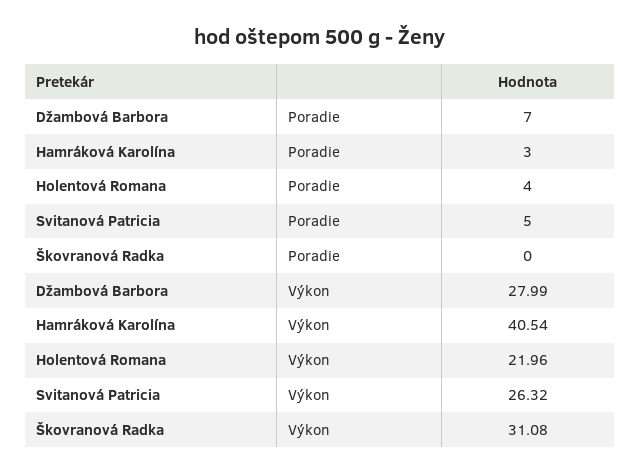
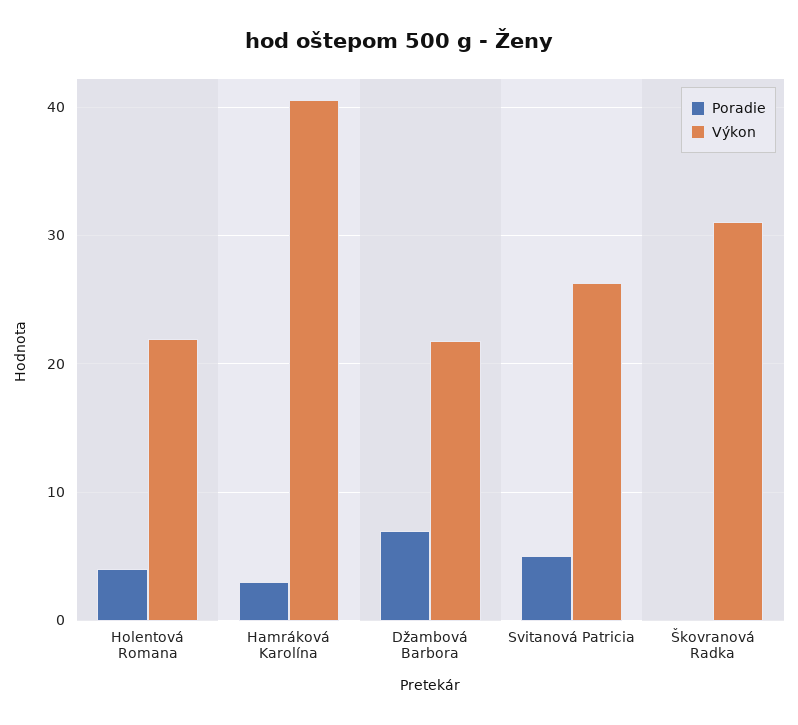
Výkon, Džambová Barbora: 27.99 -> 22

